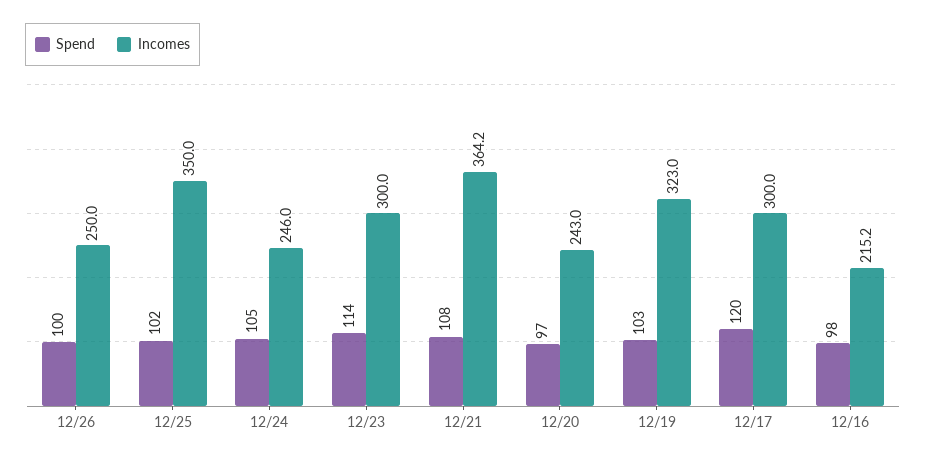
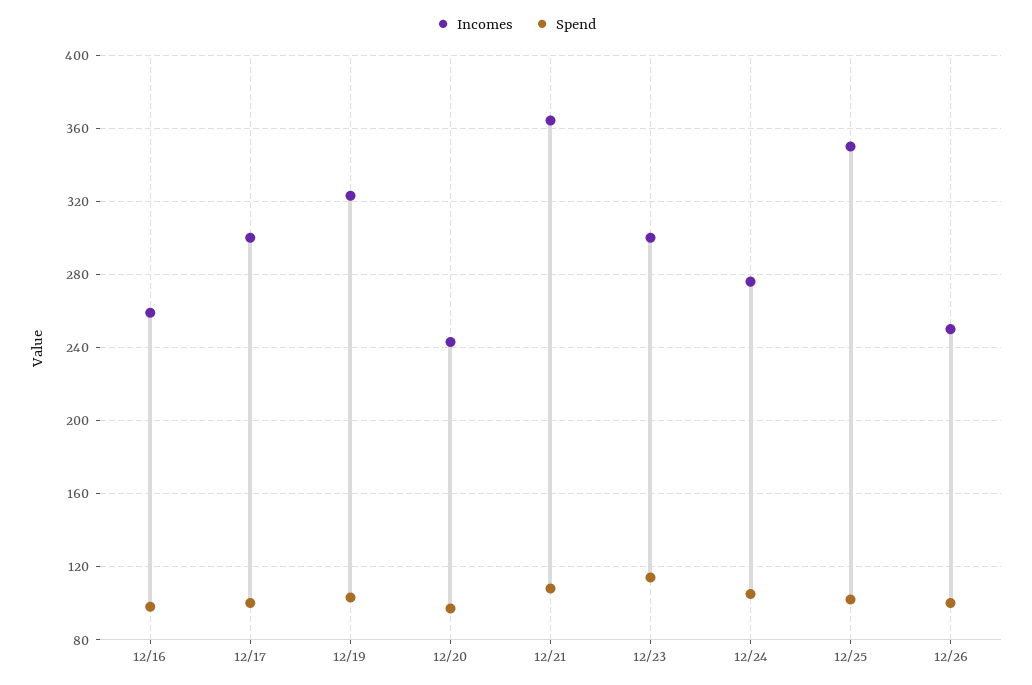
Incomes, 12/24: 246 -> 275
Spend, 12/17: 120 -> 100
Incomes, 12/16: 215.2 -> 260

